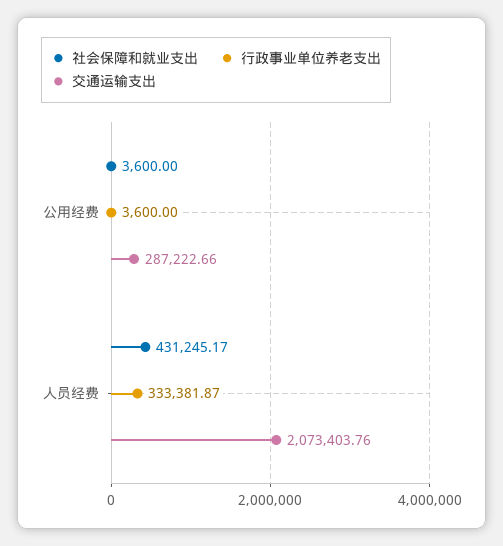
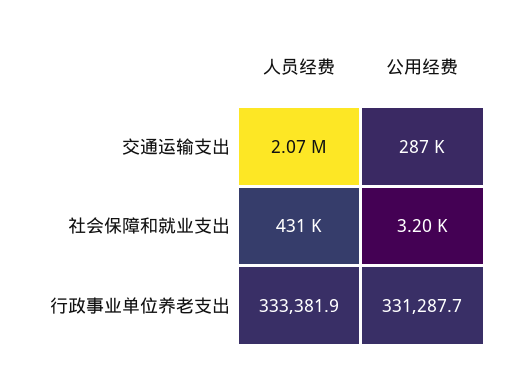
社会保障和就业支出, 公用经费: 3600 -> 3200
行政事业单位养老支出, 公用经费: 3600 -> 331287.7

